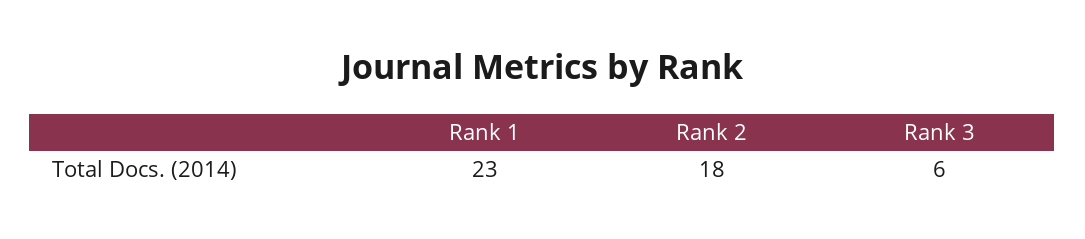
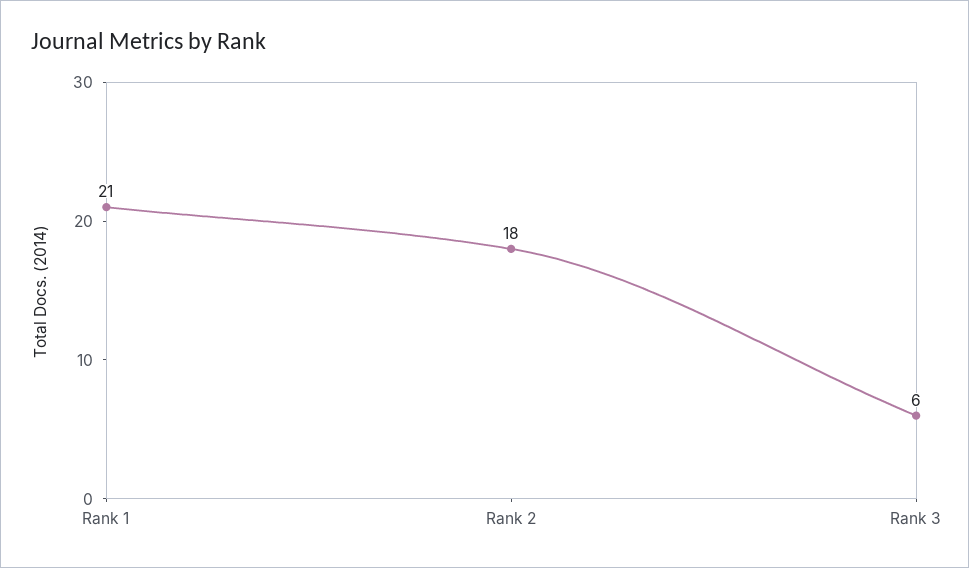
Rank 1: 23 -> 21

